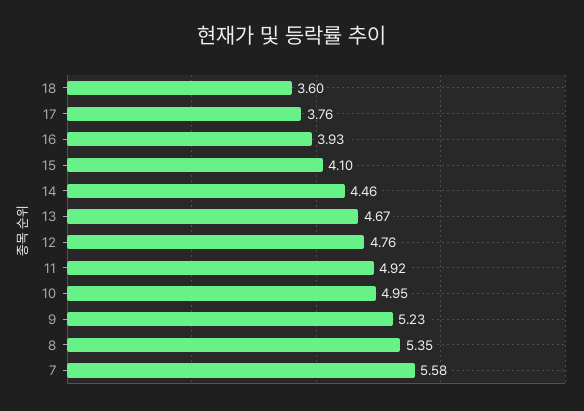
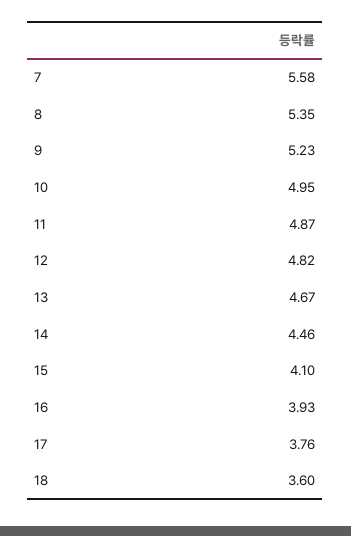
12: 4.76 -> 4.82
11: 4.92 -> 4.87

